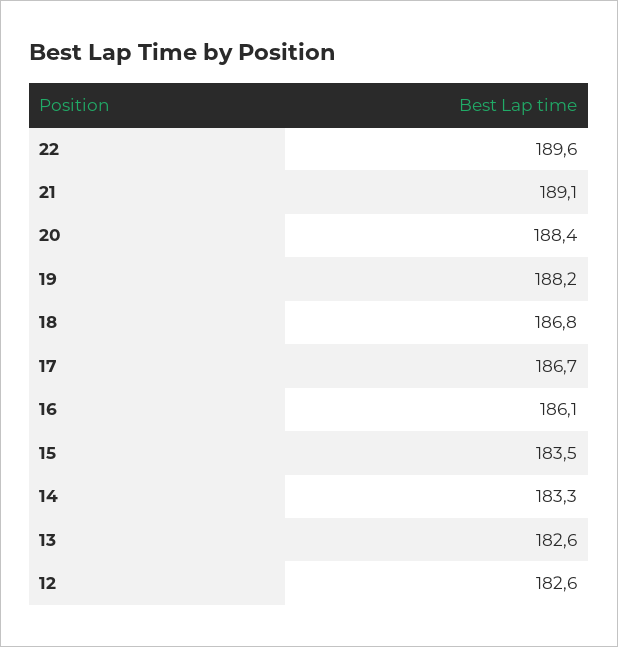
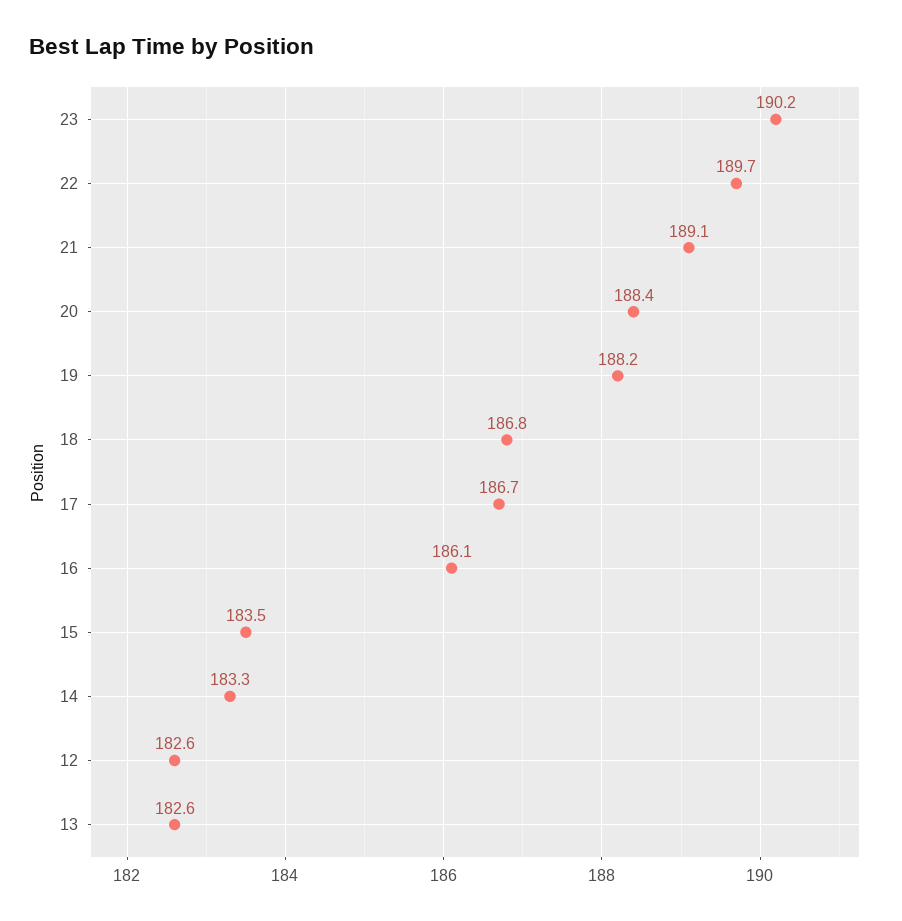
22: 189.6 -> 189.7
23: none -> 190.2

